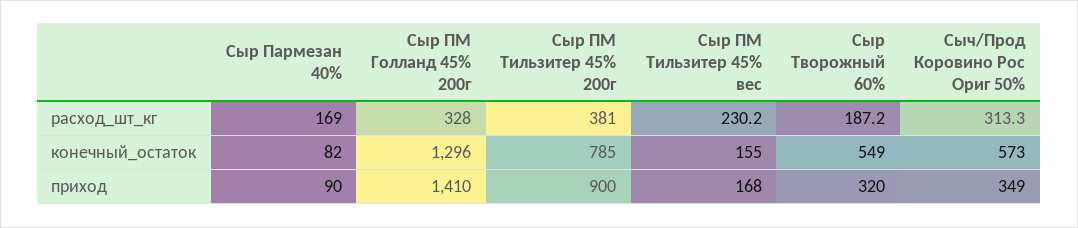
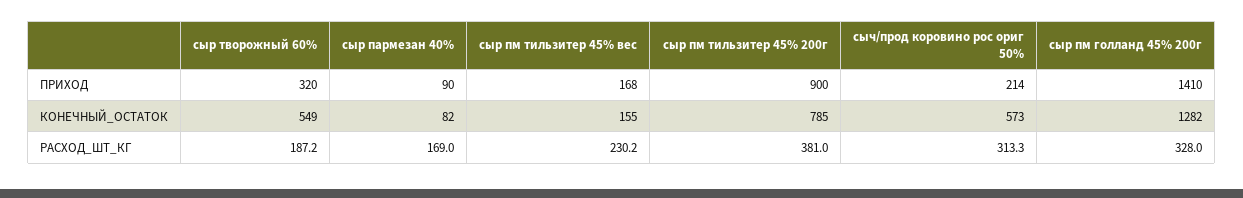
Сыр ПМ Голланд 45% 200г, конечный_остаток: 1296 -> 1282
Сыч/Прод Коровино Рос Ориг 50%, приход: 349 -> 214

